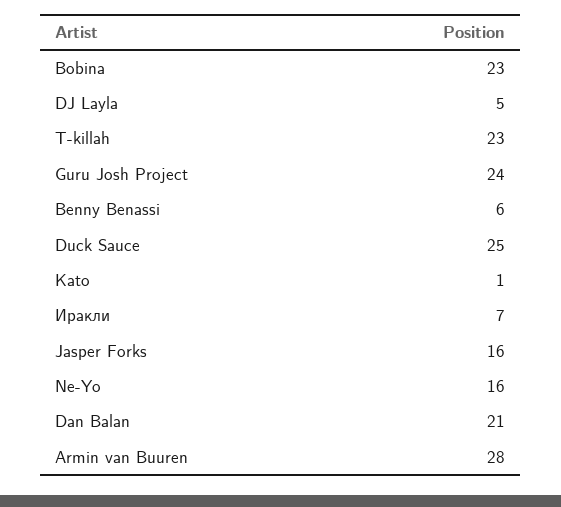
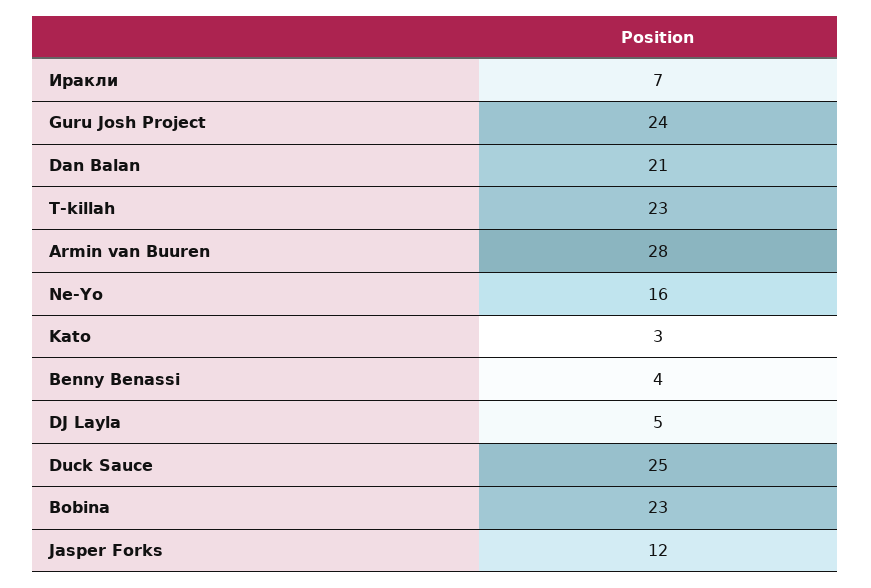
Benny Benassi: 6 -> 4
Kato: 1 -> 3
Jasper Forks: 16 -> 12

